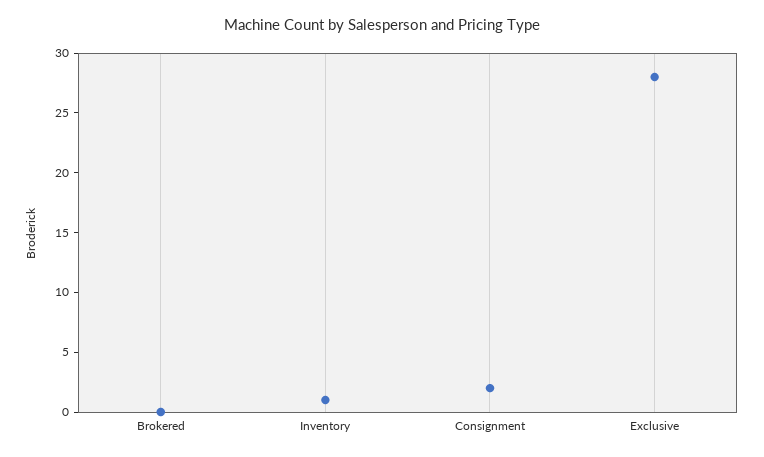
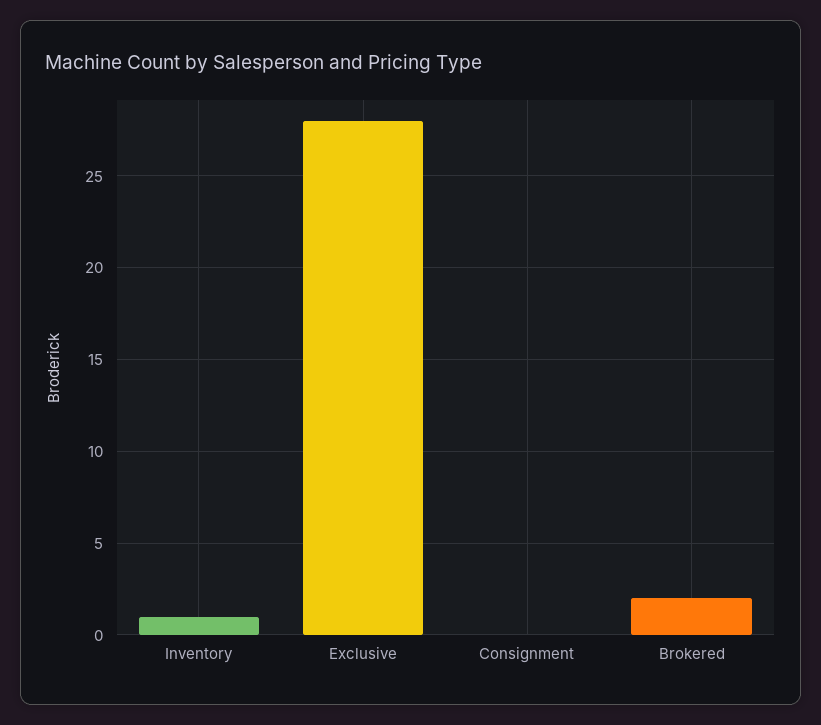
Brokered: 0 -> 2
Consignment: 2 -> 0

